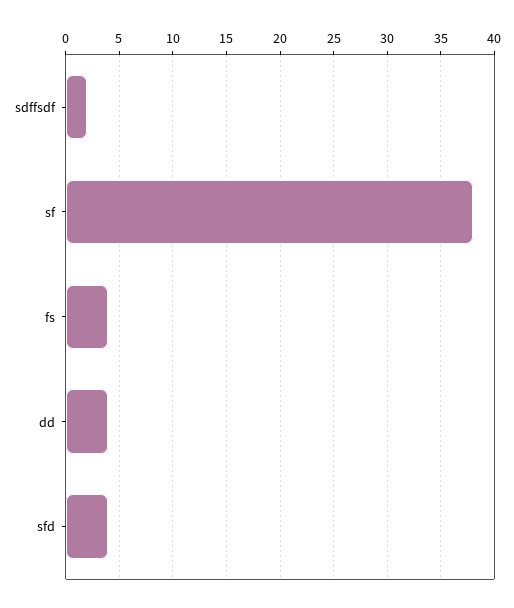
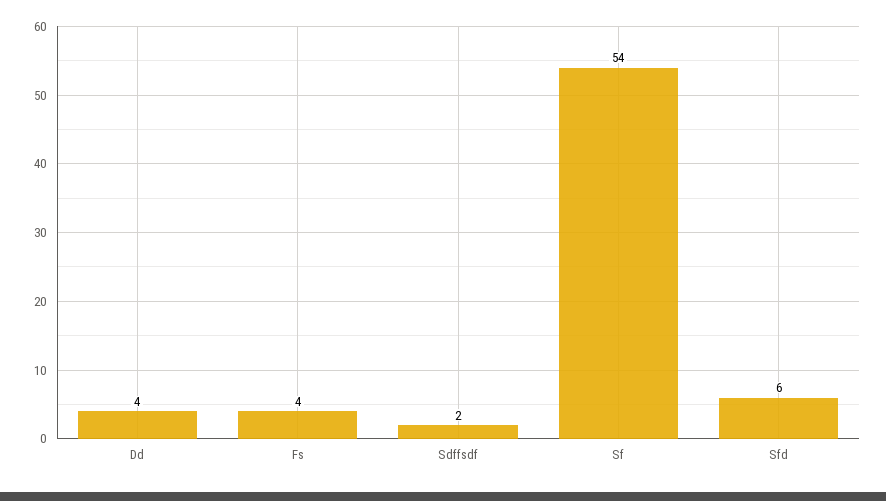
sf: 38 -> 54
sfd: 4 -> 6

